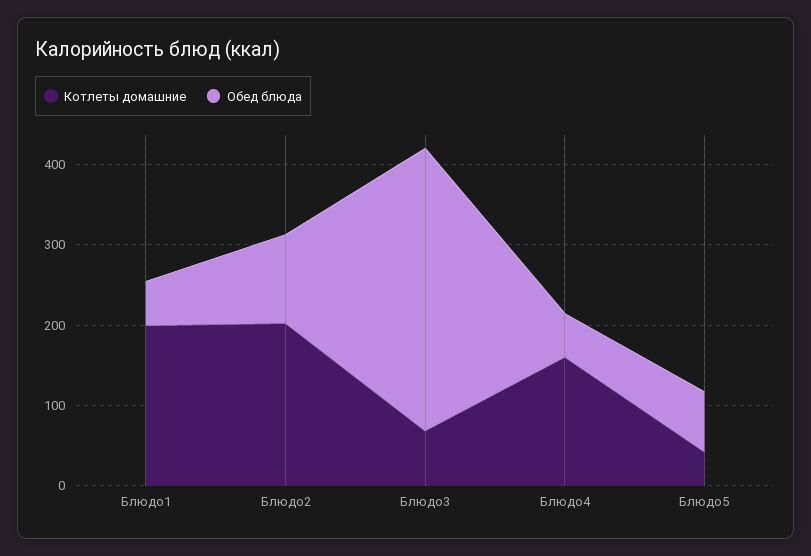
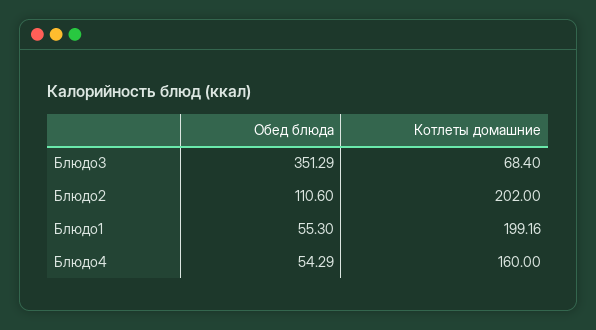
Котлеты домашние, Блюдо5: 40 -> none
Обед блюда, Блюдо5: 80 -> none

